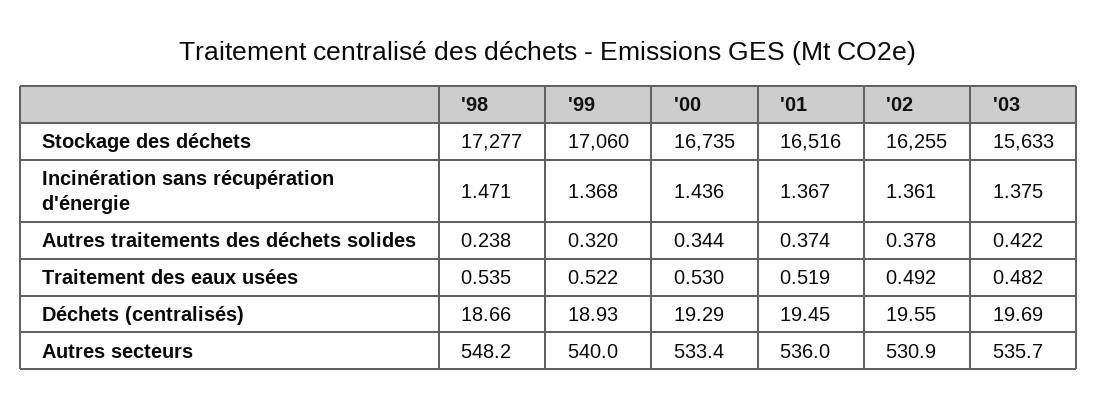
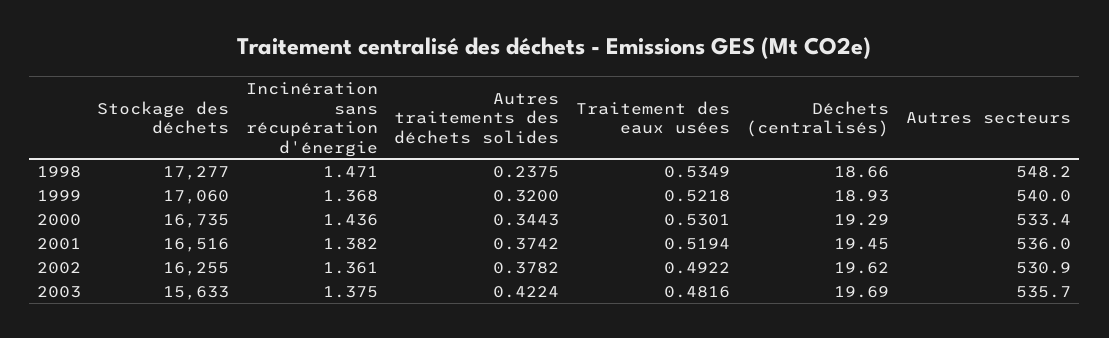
'01, Incinération sans récupération d'énergie: 1.367 -> 1.382
'02, Déchets (centralisés): 19.55 -> 19.62

